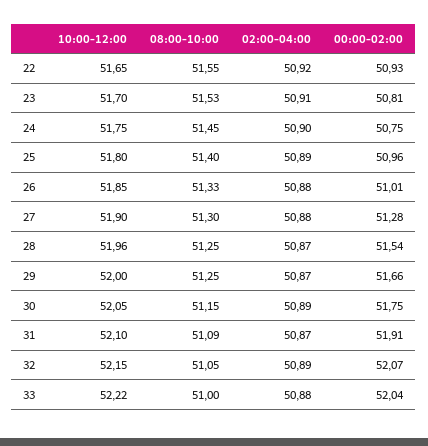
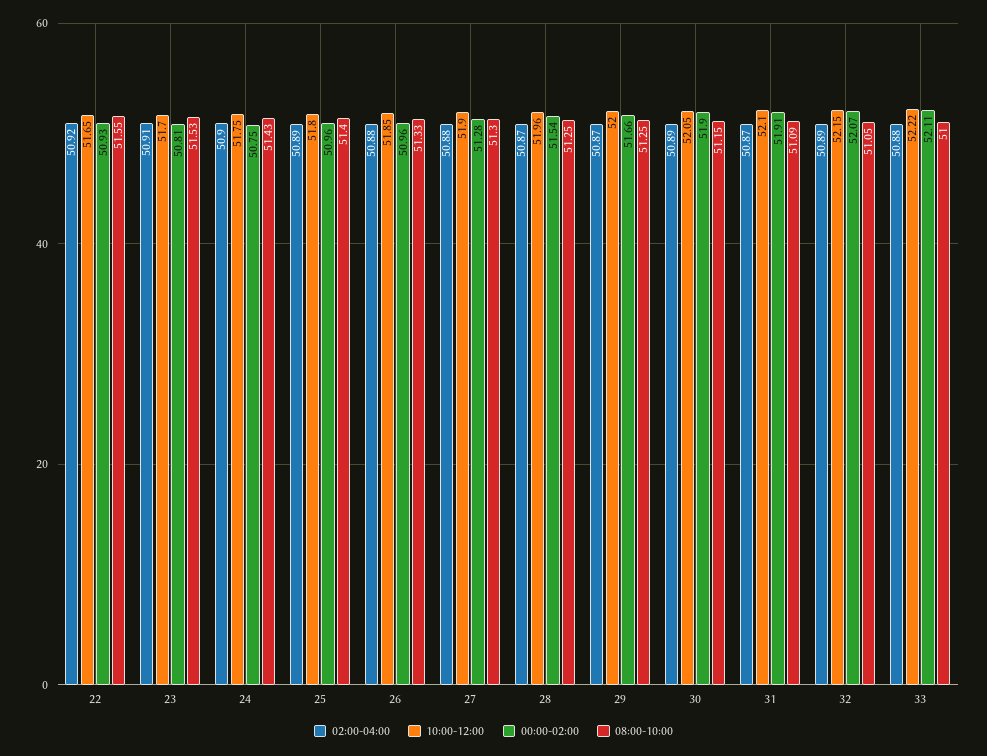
08:00-10:00, 24: 51.45 -> 51.43
00:00-02:00, 26: 51.01 -> 50.96
00:00-02:00, 30: 51.75 -> 51.9
00:00-02:00, 33: 52.04 -> 52.11

